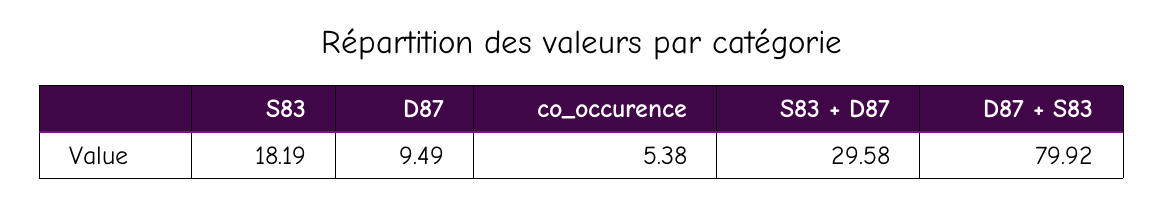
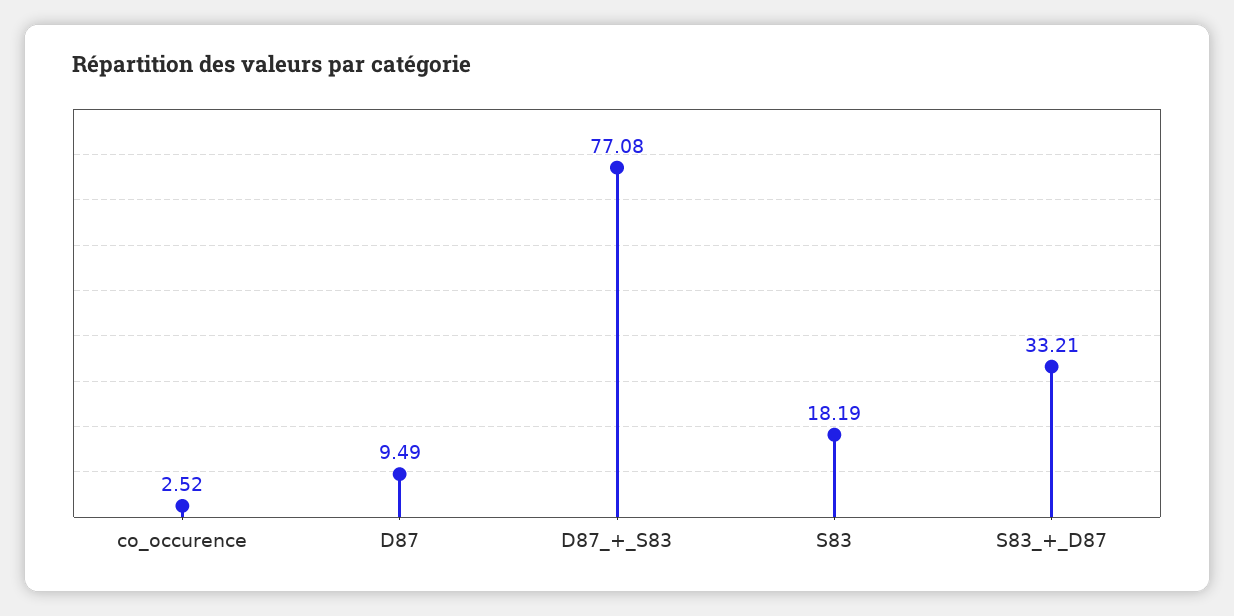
co_occurence: 5.38 -> 2.52
S83 + D87: 29.58 -> 33.21
D87 + S83: 79.92 -> 77.08

